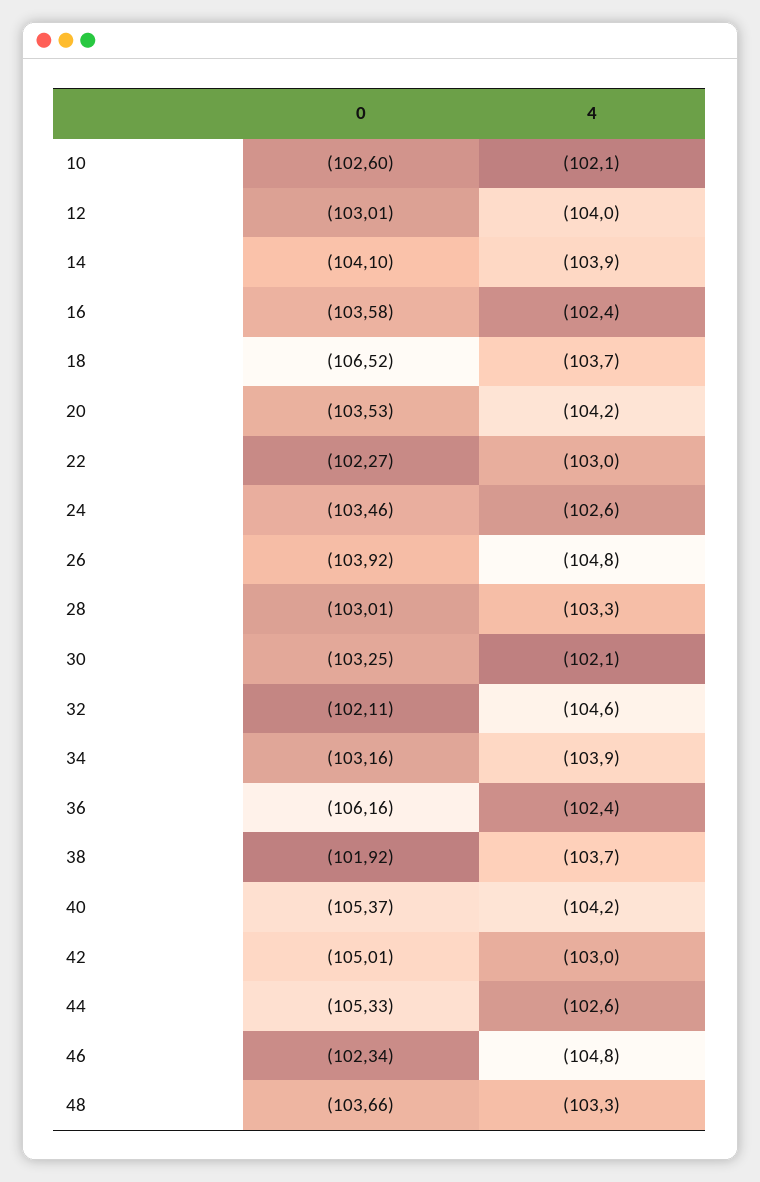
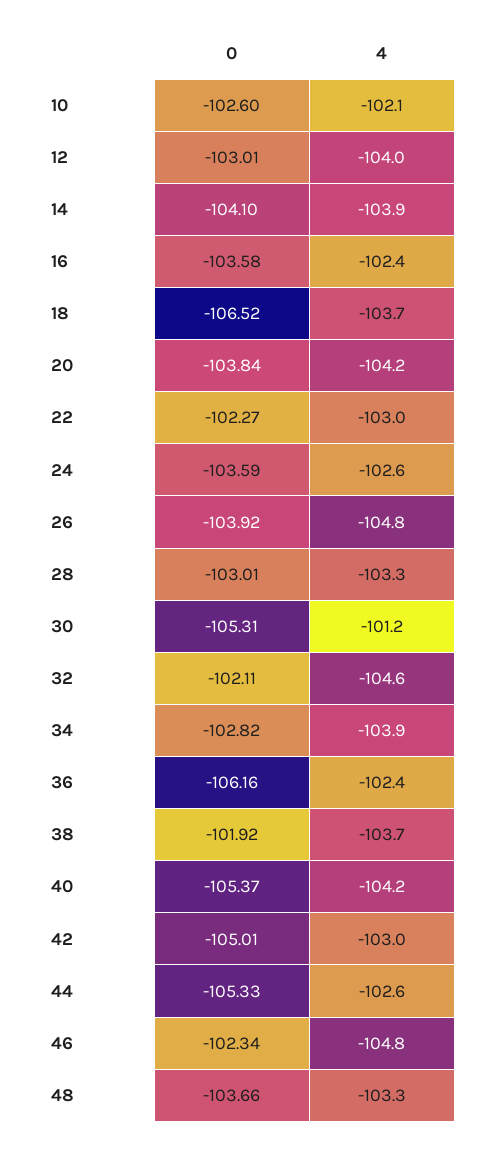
0, 20: -103.53 -> -103.84
0, 24: -103.46 -> -103.59
0, 30: -103.25 -> -105.31
4, 30: -102.1 -> -101.2
0, 34: -103.16 -> -102.82

